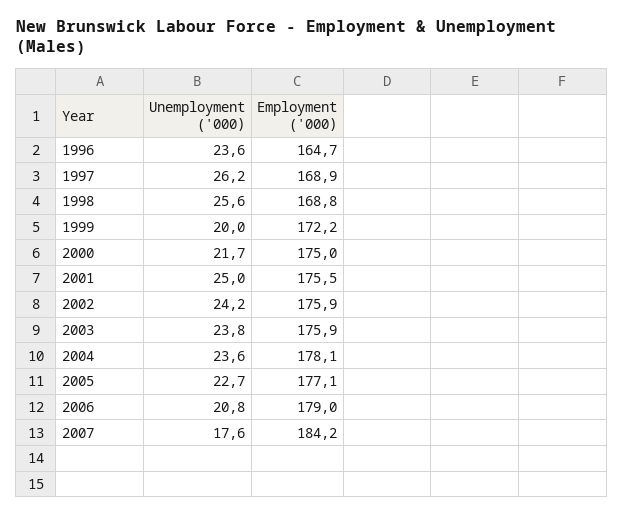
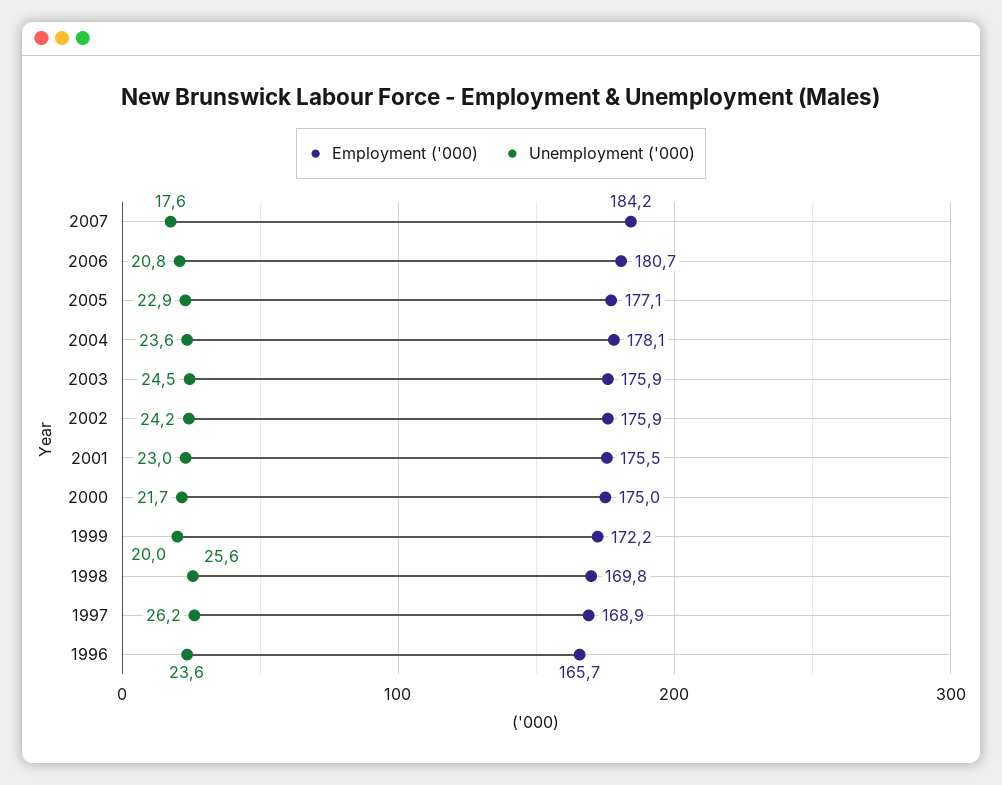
Employment ('000), 1996: 164.7 -> 165.7
Employment ('000), 1998: 168.8 -> 169.8
Unemployment ('000), 2001: 25 -> 23
Unemployment ('000), 2003: 23.8 -> 24.5
Unemployment ('000), 2005: 22.7 -> 22.9
Employment ('000), 2006: 179 -> 180.7

